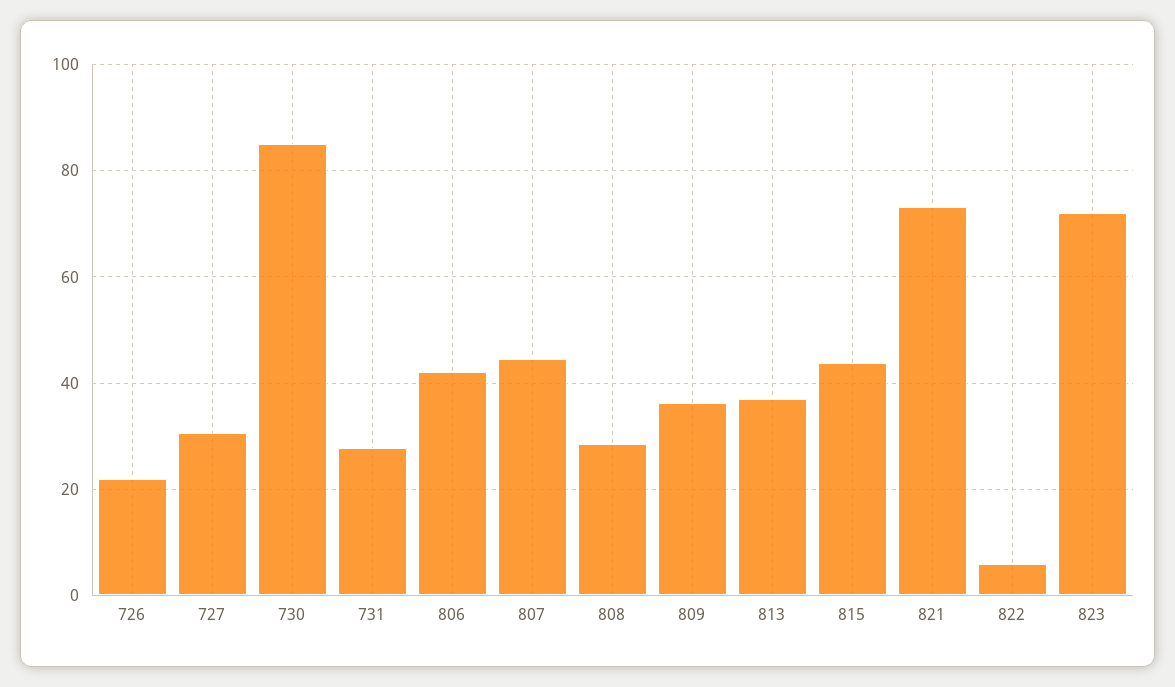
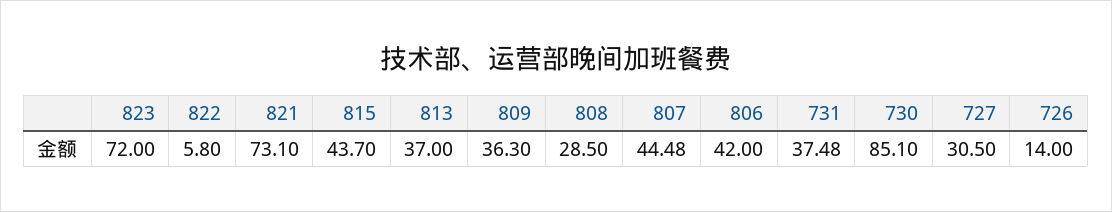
726: 22 -> 14
731: 28 -> 37.48

